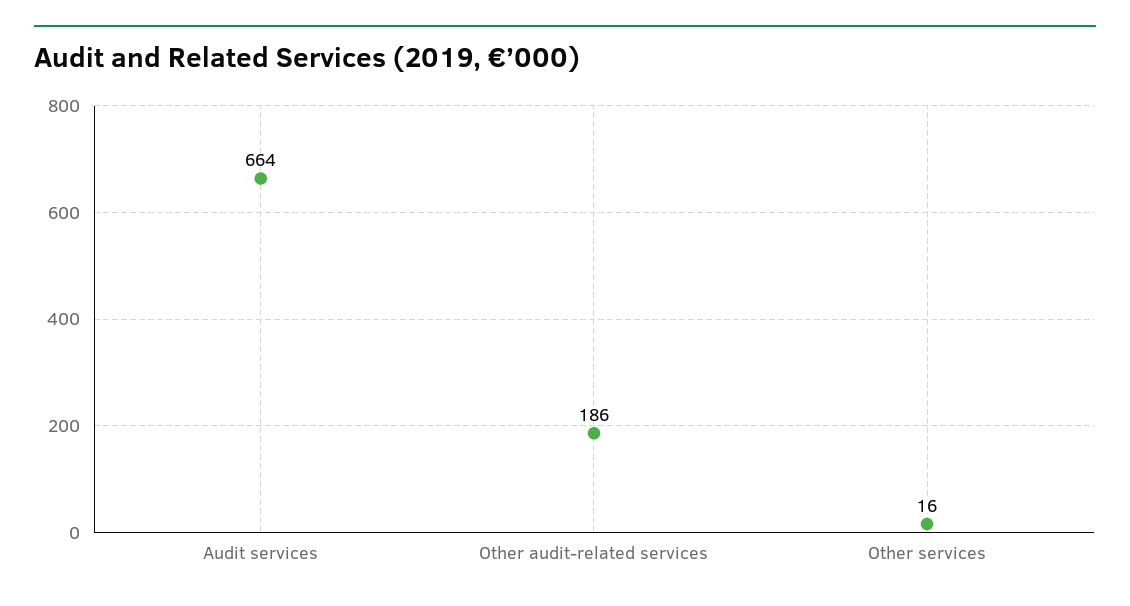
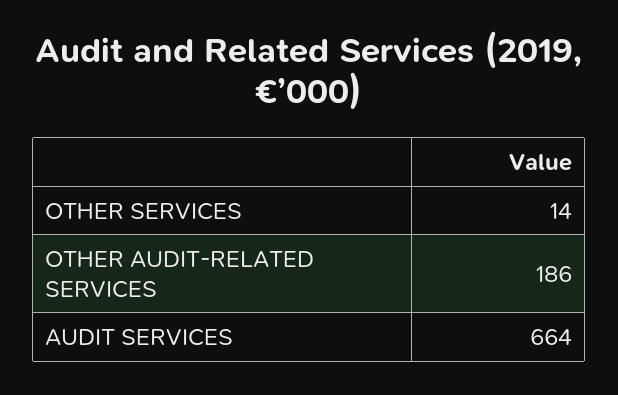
Other services: 16 -> 14

